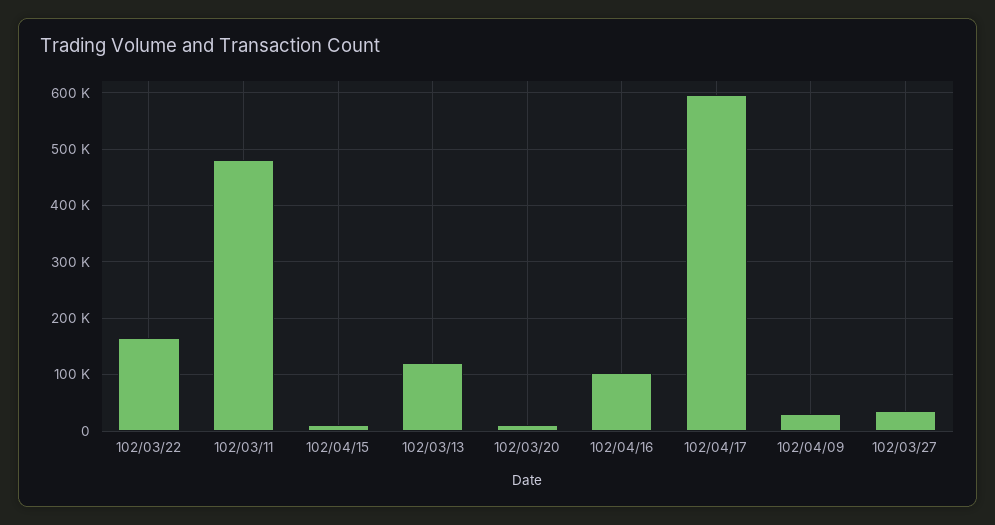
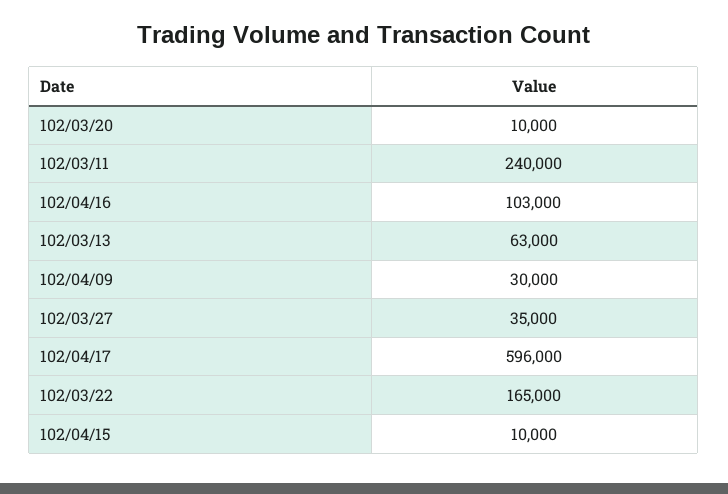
102/03/11: 480000 -> 240000
102/03/13: 120000 -> 63000

